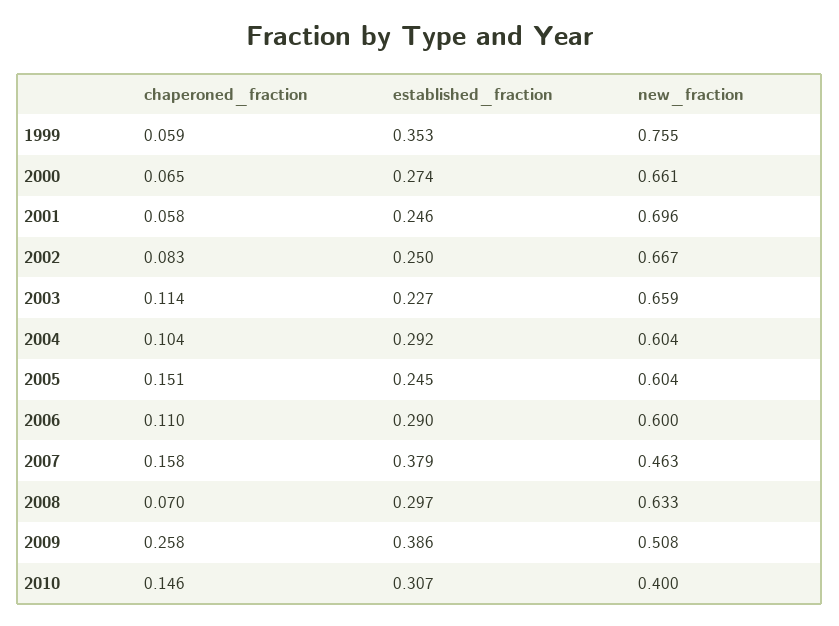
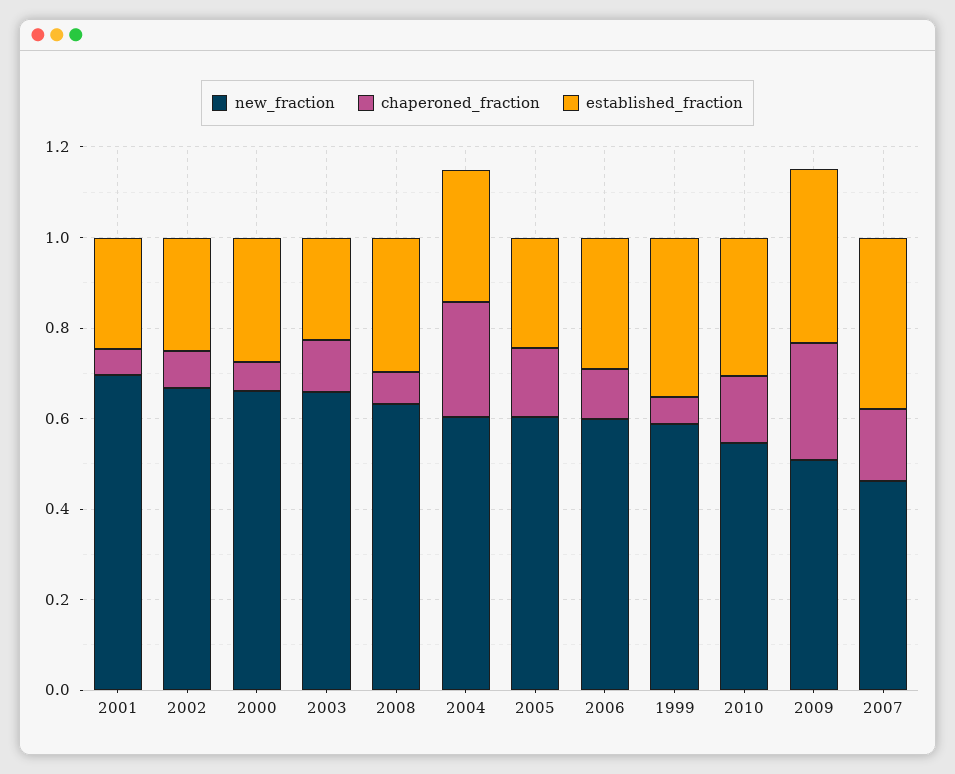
new_fraction, 1999: 0.755 -> 0.6
chaperoned_fraction, 2004: 0.104 -> 0.25
new_fraction, 2010: 0.4 -> 0.55

